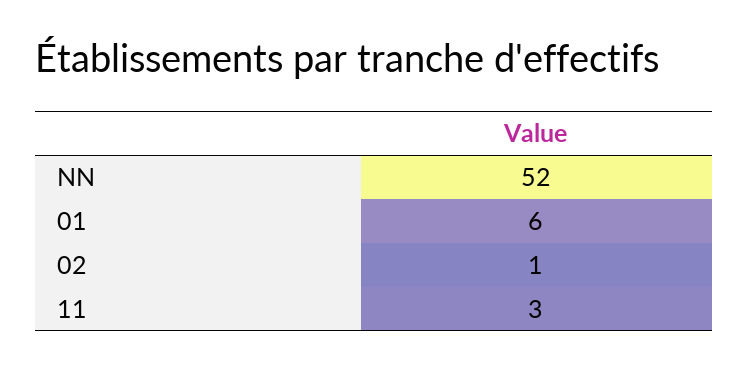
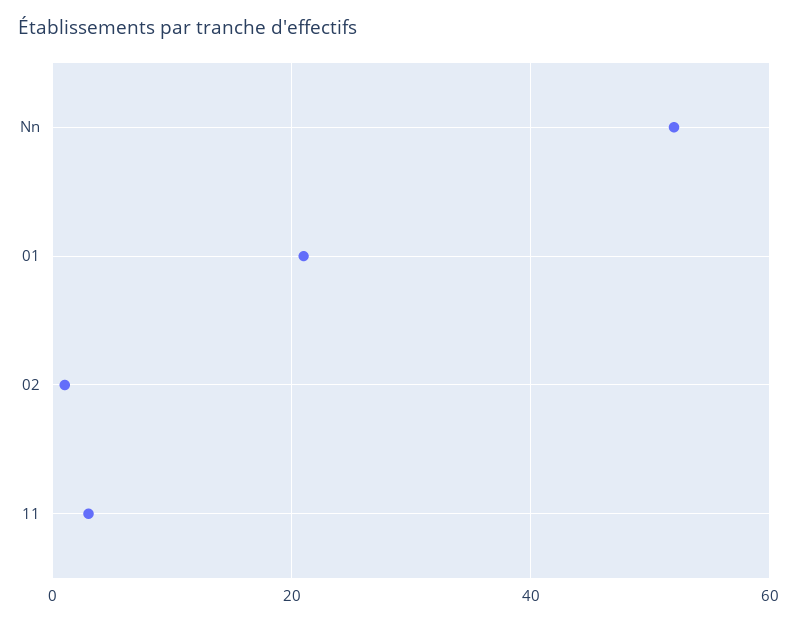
01: 6 -> 20

